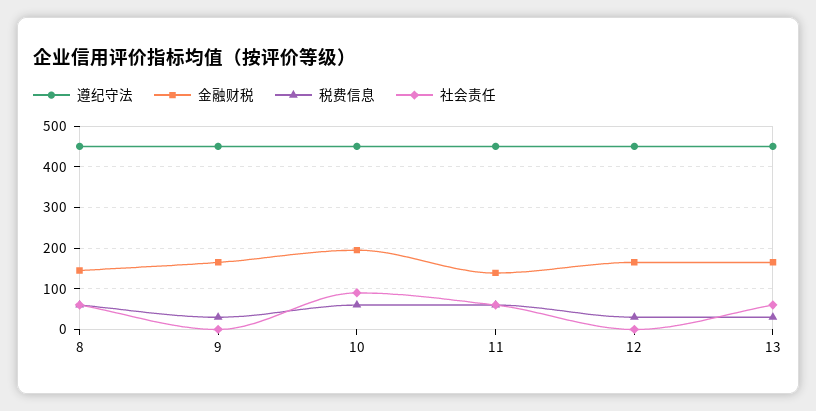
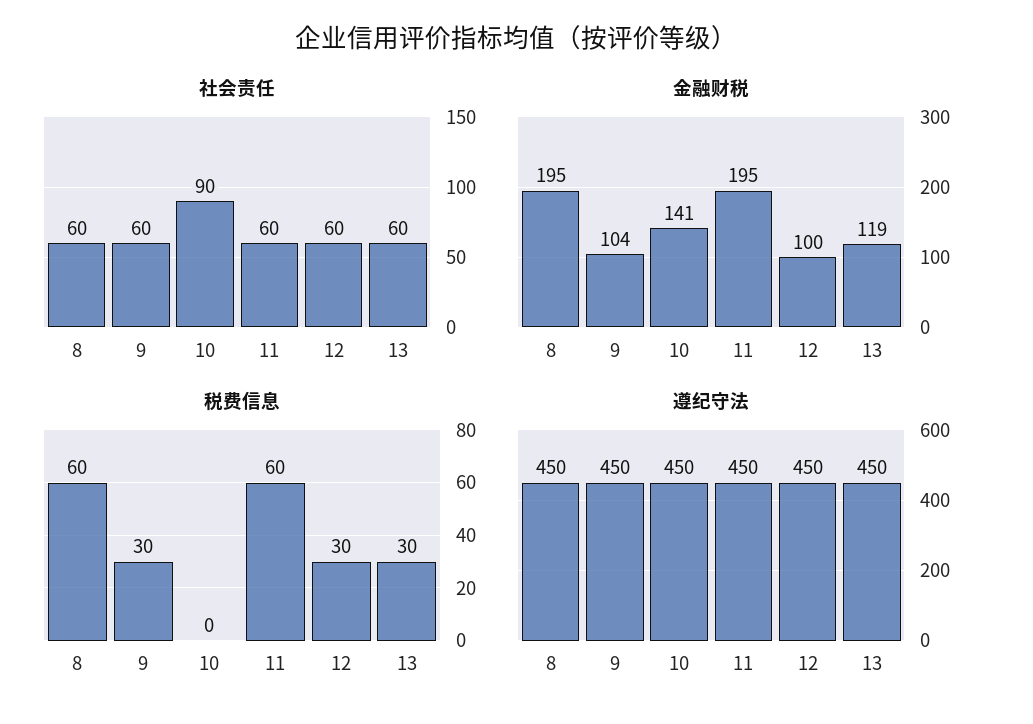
金融财税, 8: 140 -> 195
金融财税, 9: 160 -> 104
社会责任, 9: 0 -> 60
金融财税, 10: 200 -> 141
税费信息, 10: 60 -> 0
金融财税, 11: 140 -> 195
金融财税, 12: 160 -> 100
社会责任, 12: 0 -> 60
金融财税, 13: 160 -> 119

